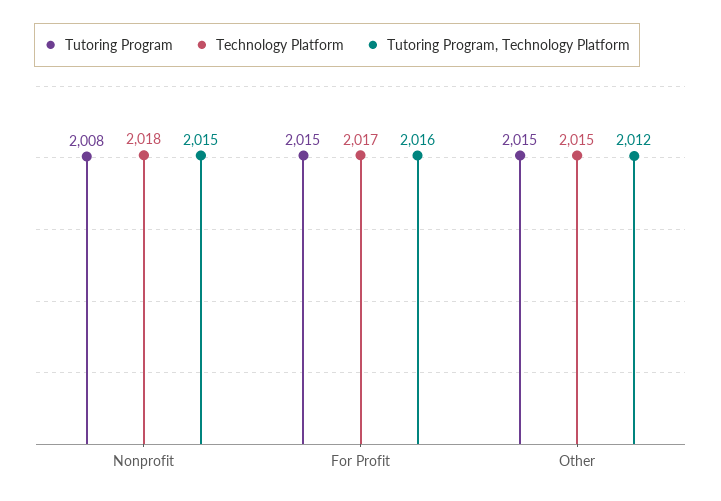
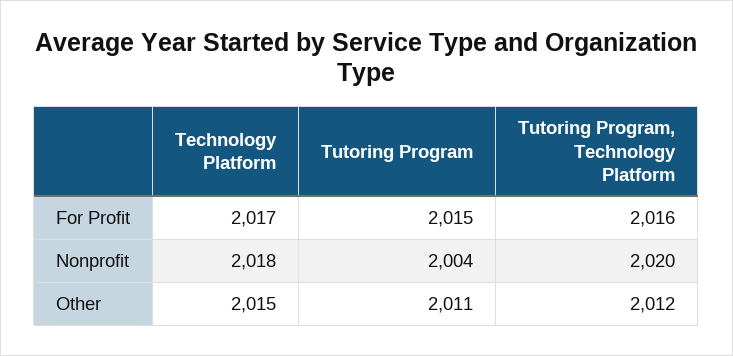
Tutoring Program, Nonprofit: 2008 -> 2004
Tutoring Program, Technology Platform, Nonprofit: 2015 -> 2020
Tutoring Program, Other: 2015 -> 2011

